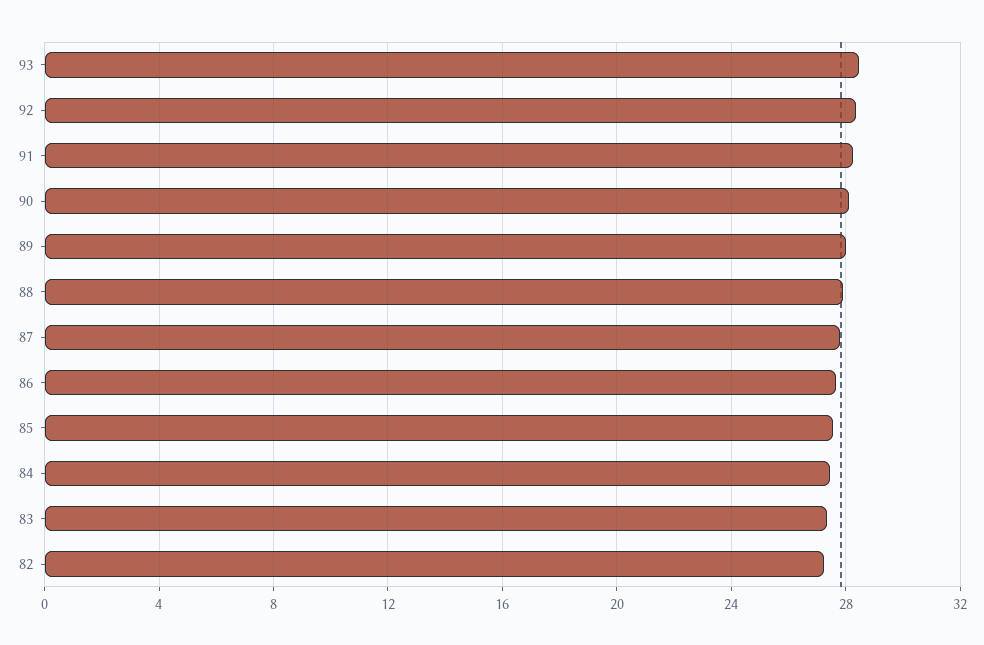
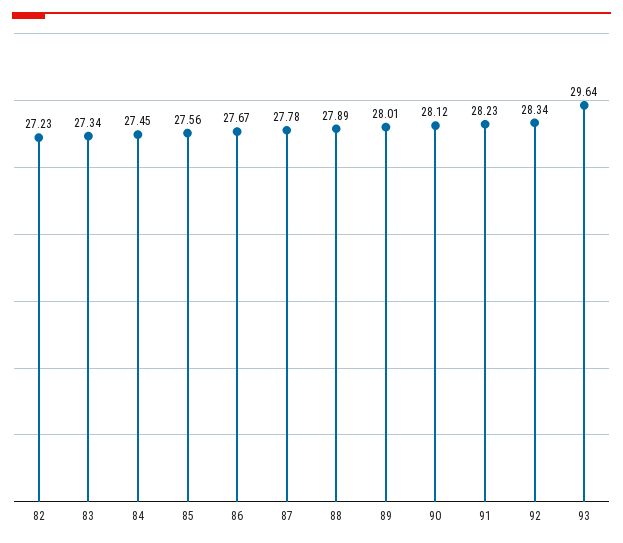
93: 28.5 -> 29.64

